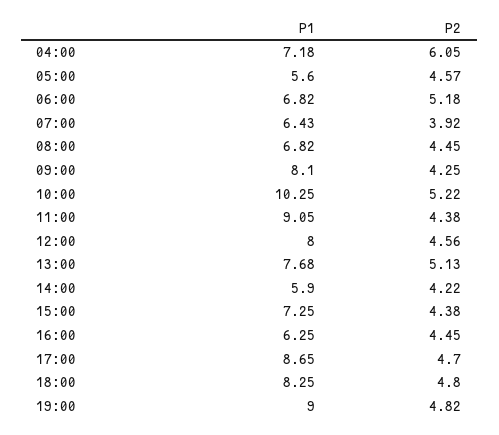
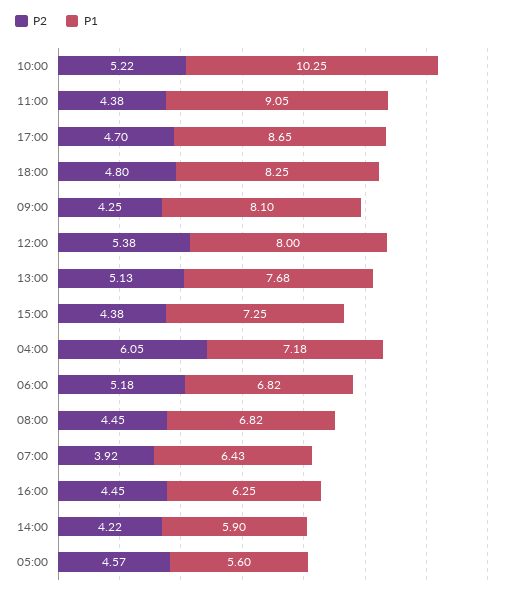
P2, 12:00: 4.56 -> 5.38
P1, 19:00: 9 -> none
P2, 19:00: 4.82 -> none

